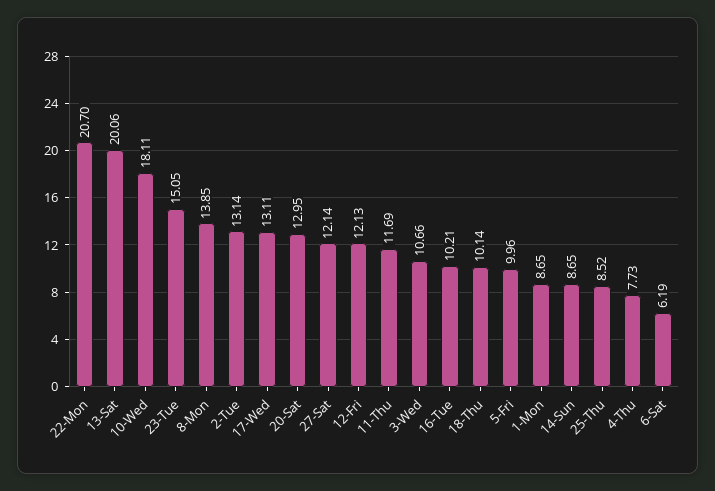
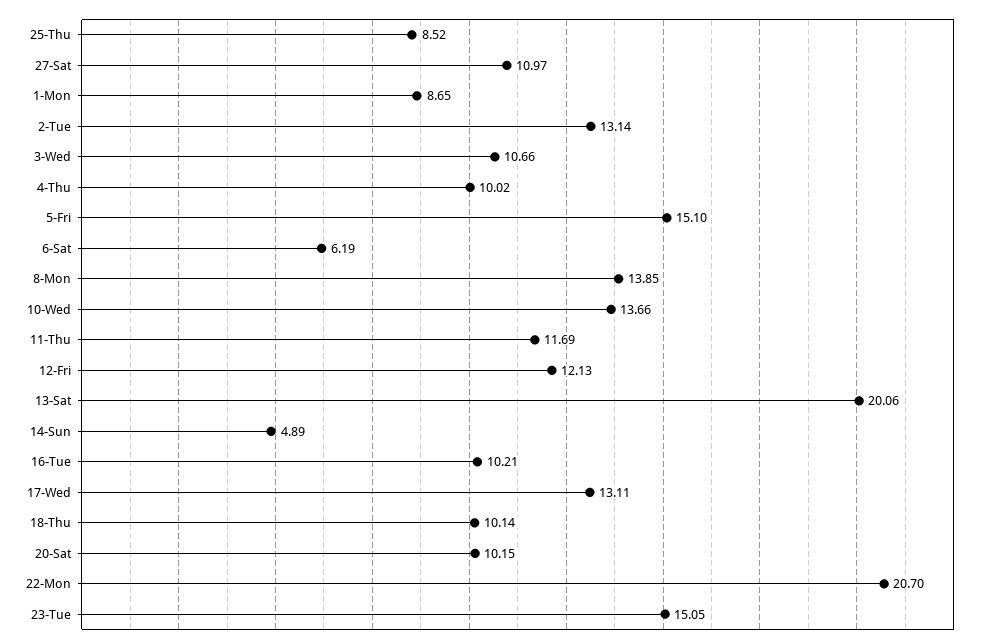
10-Wed: 18.11 -> 13.66
20-Sat: 12.95 -> 10.15
27-Sat: 12.14 -> 10.97
5-Fri: 9.96 -> 15.1
14-Sun: 8.65 -> 4.89
4-Thu: 7.73 -> 10.02

